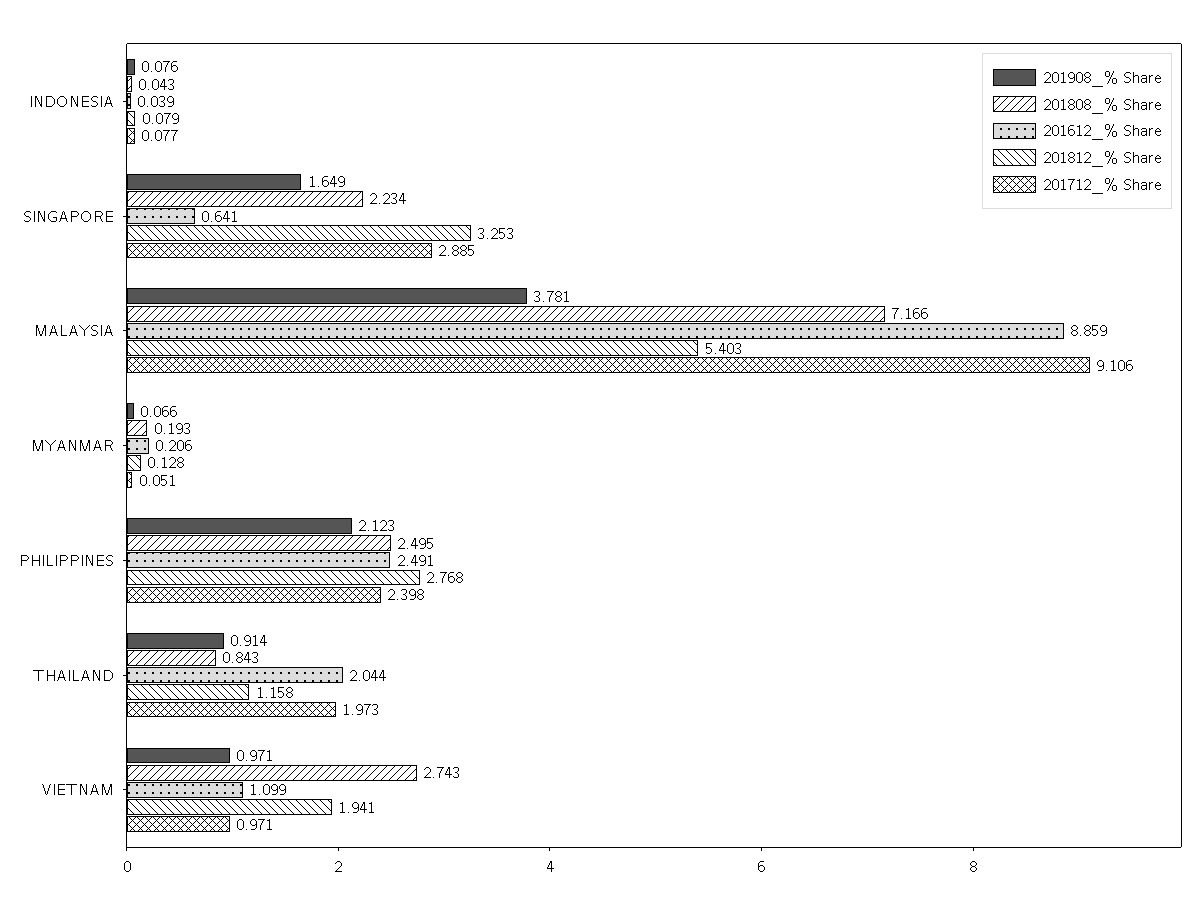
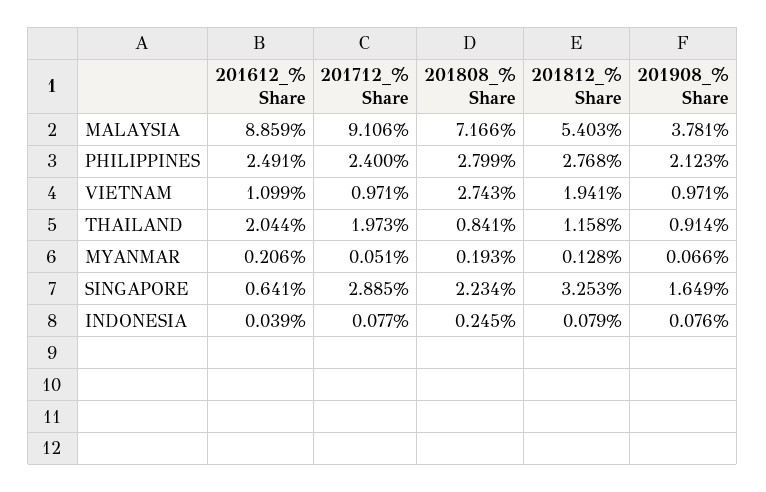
201808_% Share, INDONESIA: 0.043 -> 0.245
201808_% Share, PHILIPPINES: 2.495 -> 2.799
201712_% Share, PHILIPPINES: 2.398 -> 2.4
201808_% Share, THAILAND: 0.843 -> 0.841

